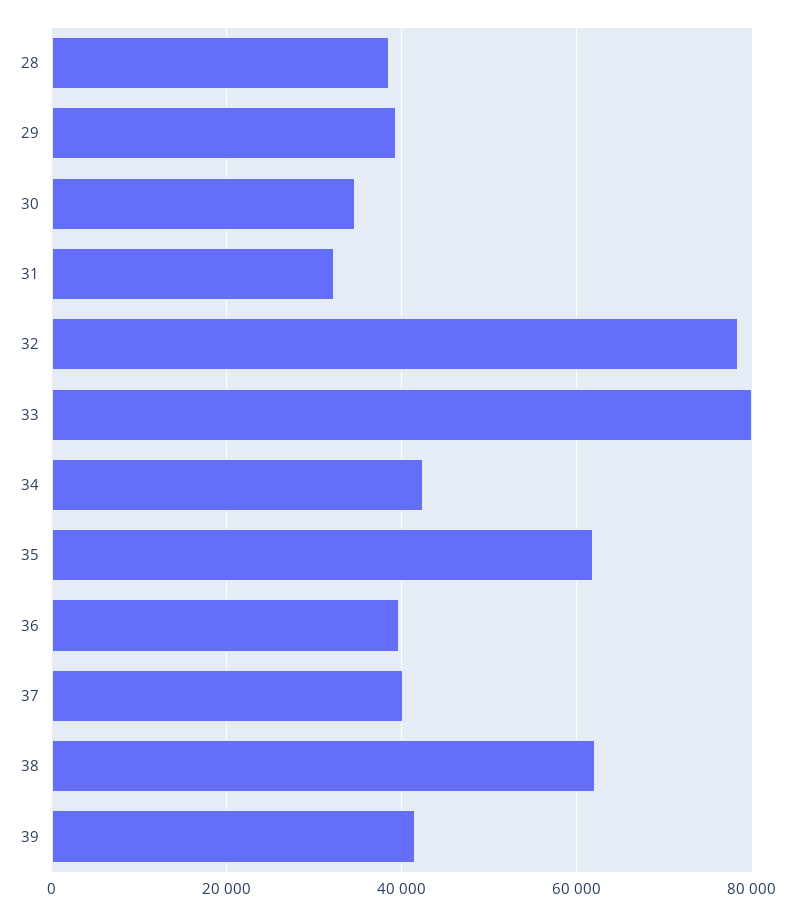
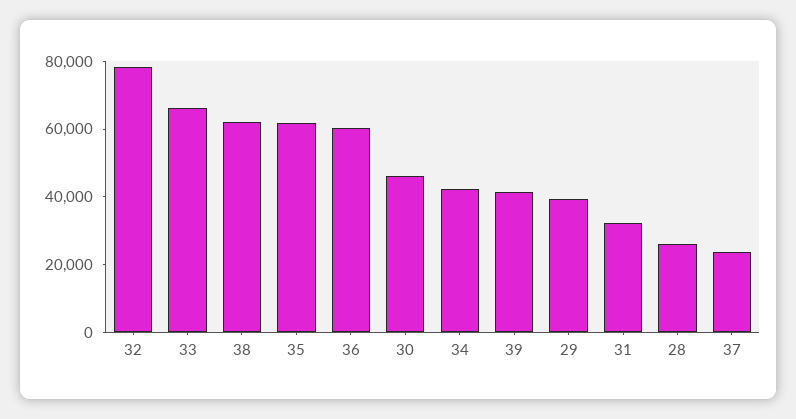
28: 38000 -> 25000
30: 34000 -> 45000
33: 80000 -> 65000
36: 40000 -> 60000
37: 40000 -> 25000

